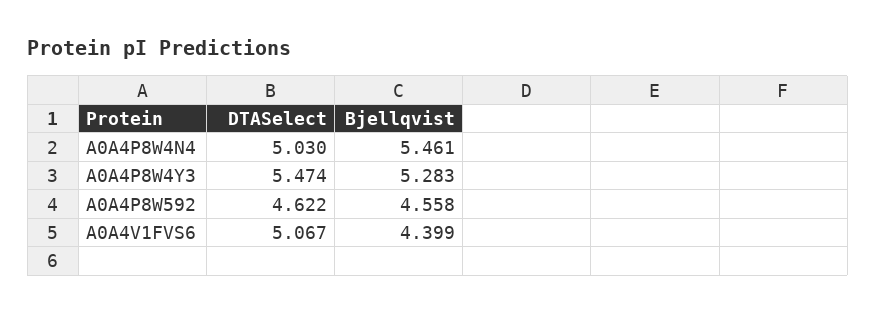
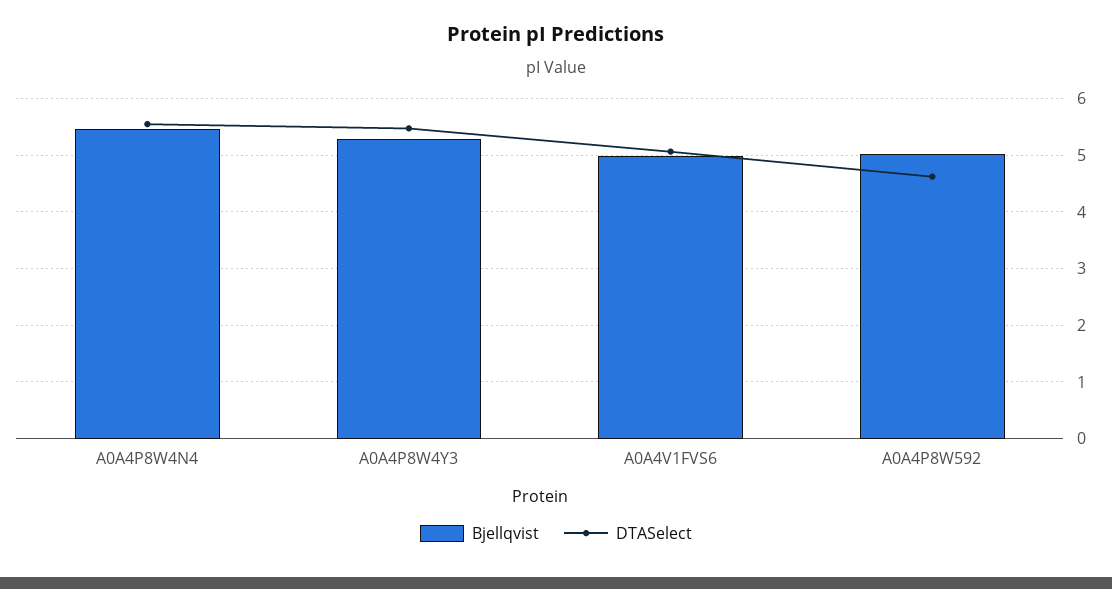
DTASelect, A0A4P8W4N4: 5.03 -> 5.6
Bjellqvist, A0A4P8W592: 4.558 -> 5
Bjellqvist, A0A4V1FVS6: 4.399 -> 5

